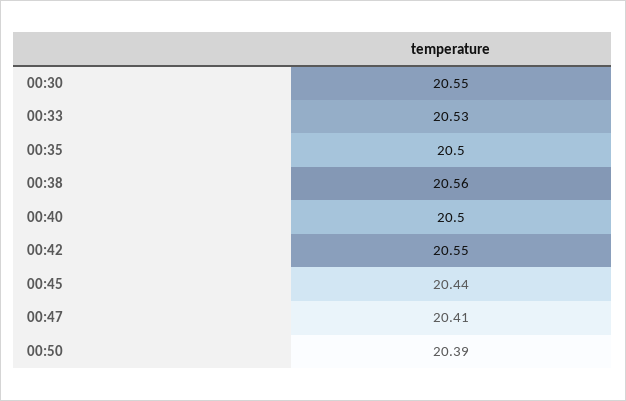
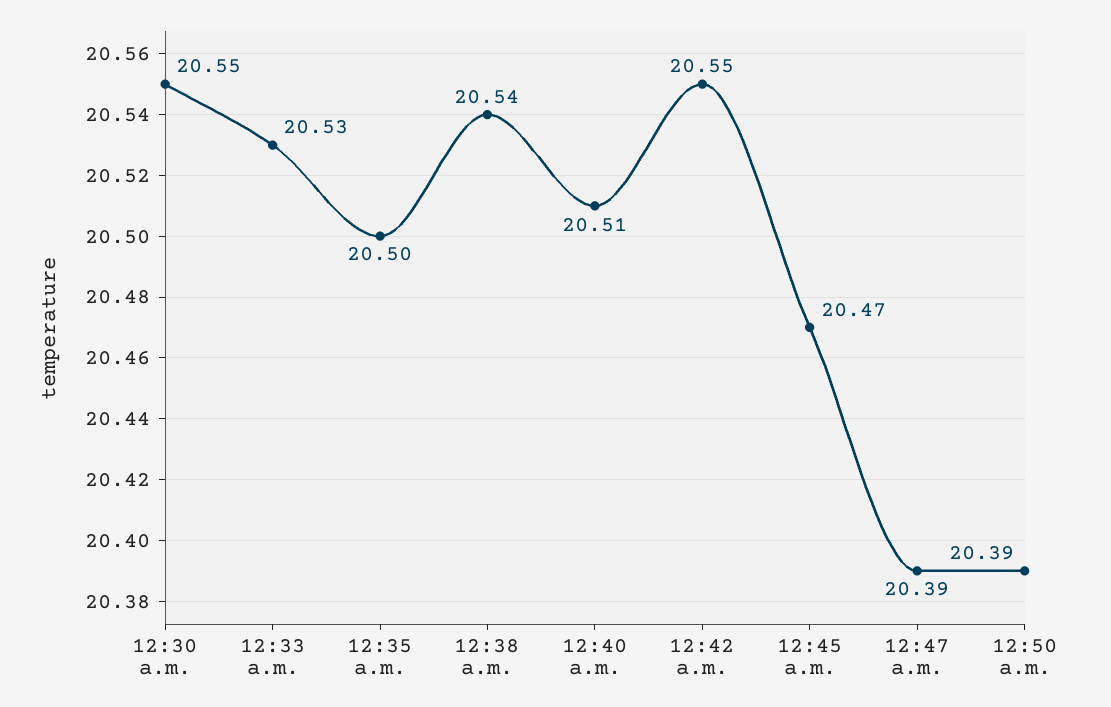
00:38: 20.56 -> 20.54
00:40: 20.5 -> 20.51
00:45: 20.44 -> 20.47
00:47: 20.41 -> 20.39

